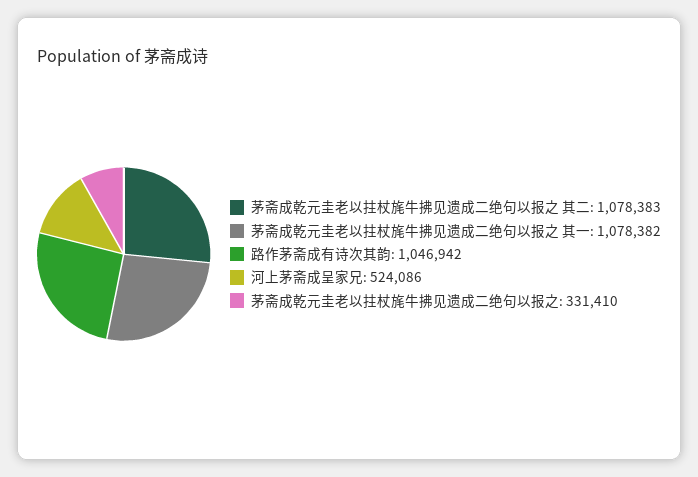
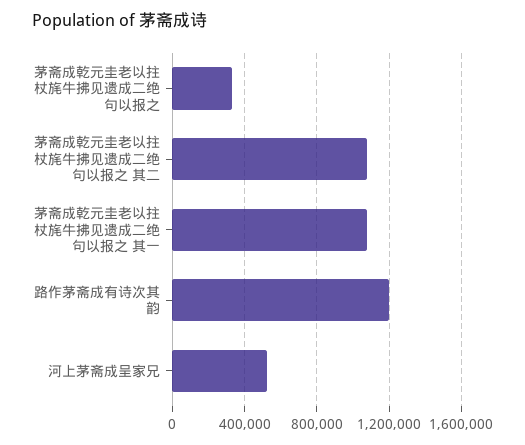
路作茅斋成有诗次其韵: 1046942 -> 1200000

